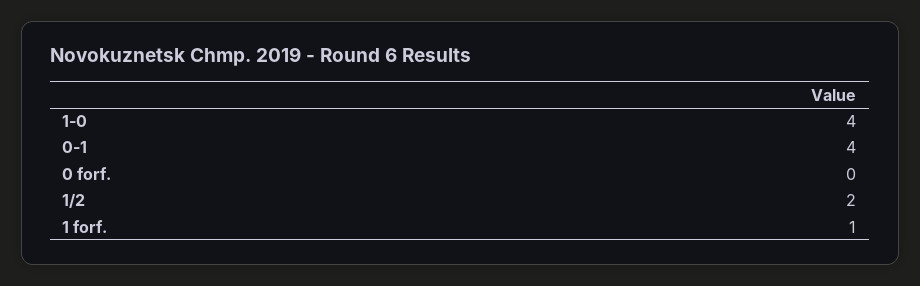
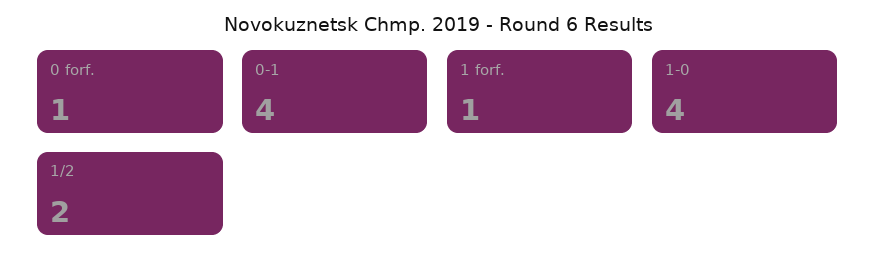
0 forf.: 0 -> 1

